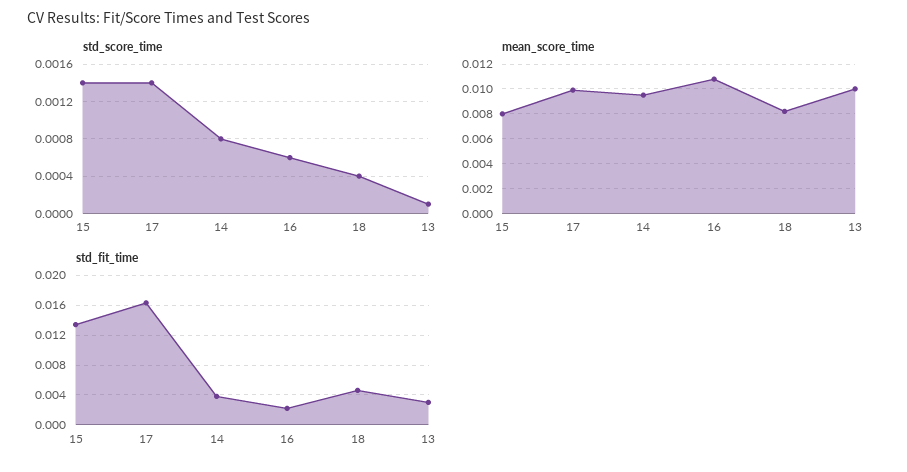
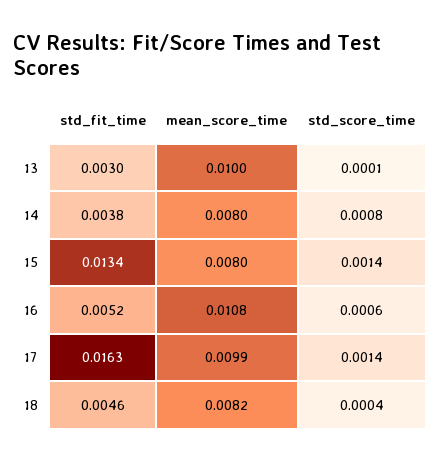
mean_score_time, 14: 0.0095 -> 0.008
std_fit_time, 16: 0.002 -> 0.0052

